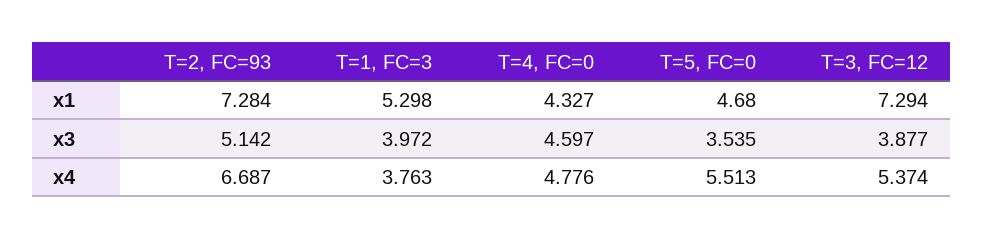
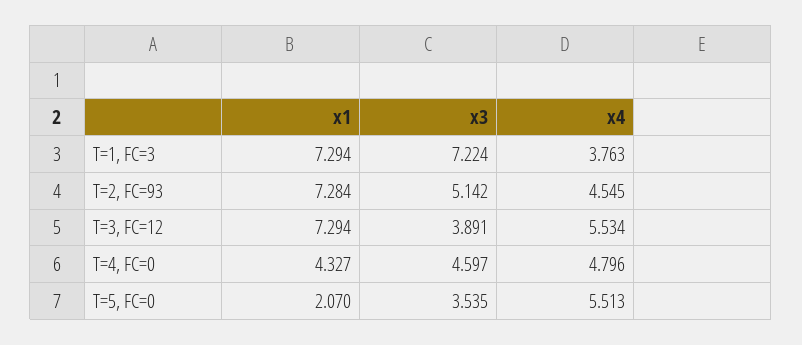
T=1, FC=3, x1: 5.298 -> 7.294
T=5, FC=0, x1: 4.68 -> 2.07
T=1, FC=3, x3: 3.972 -> 7.224
T=3, FC=12, x3: 3.877 -> 3.891
T=2, FC=93, x4: 6.687 -> 4.545
T=4, FC=0, x4: 4.776 -> 4.796
T=3, FC=12, x4: 5.374 -> 5.534

